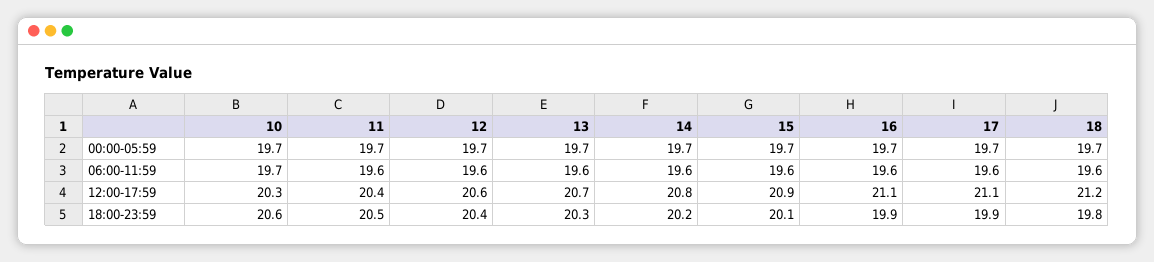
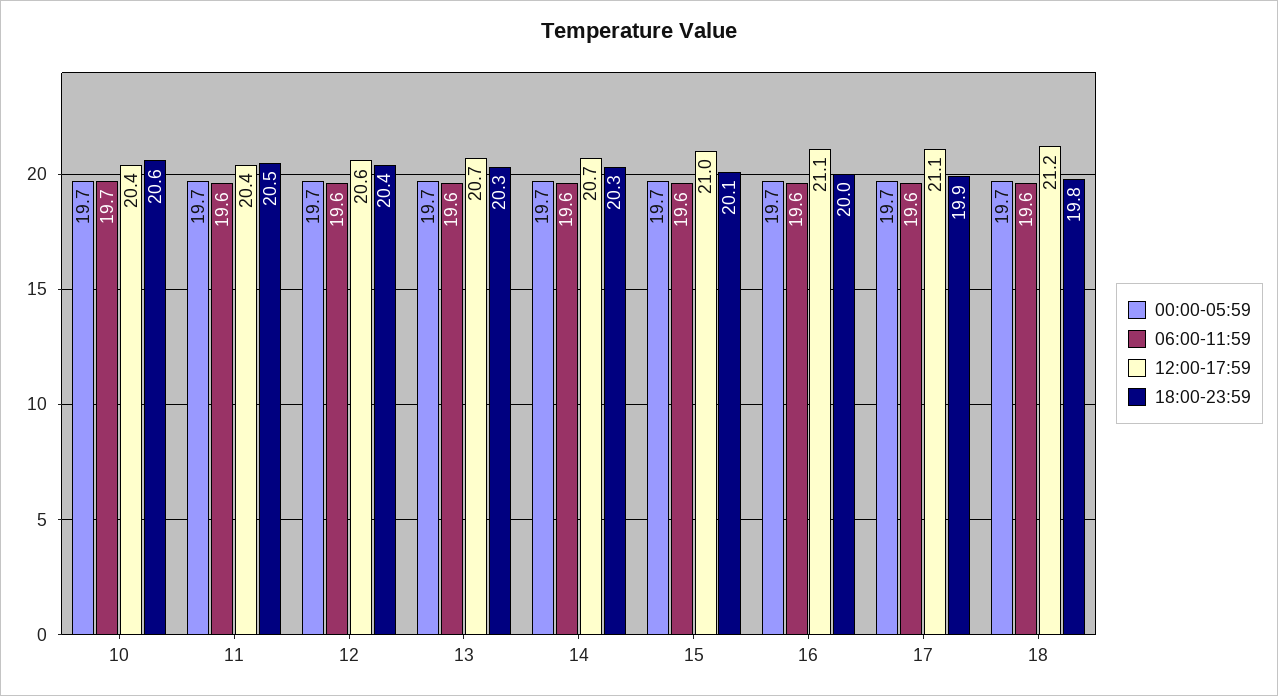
12:00-17:59, 10: 20.3 -> 20.4
12:00-17:59, 14: 20.8 -> 20.7
12:00-17:59, 15: 20.9 -> 21
18:00-23:59, 14: 20.2 -> 20.3
18:00-23:59, 16: 19.9 -> 20

